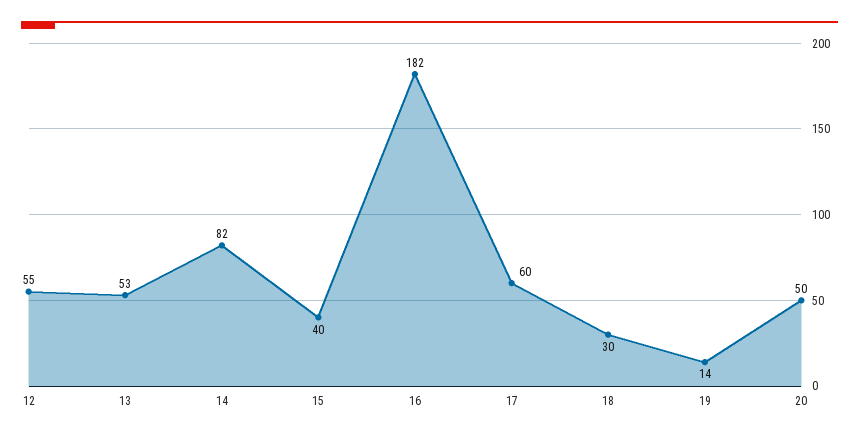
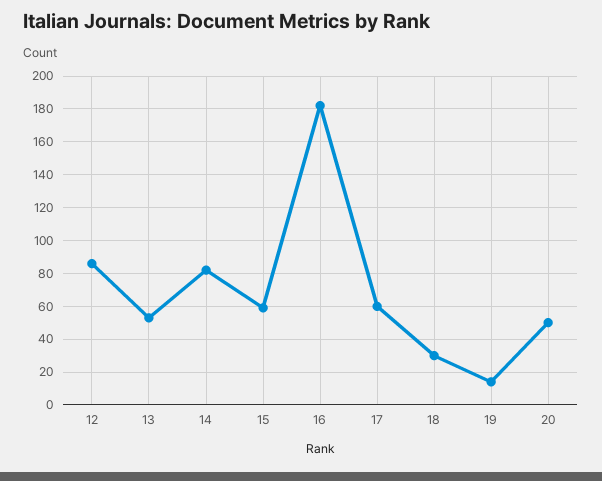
12: 55 -> 85
15: 40 -> 60

